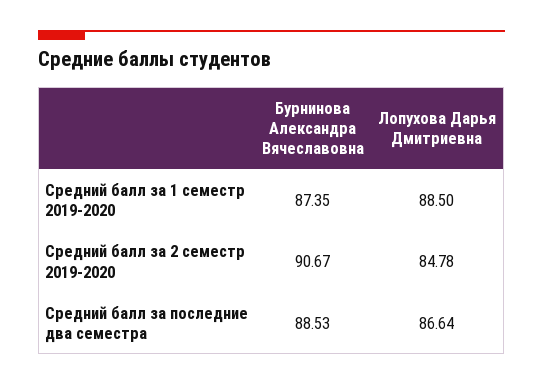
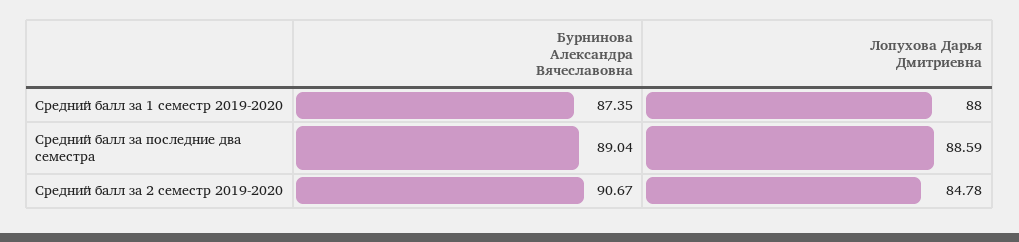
Лопухова Дарья Дмитриевна, Средний балл за 1 семестр 2019-2020: 88.5 -> 88
Бурнинова Александра Вячеславовна, Средний балл за последние два семестра: 88.53 -> 89.04
Лопухова Дарья Дмитриевна, Средний балл за последние два семестра: 86.64 -> 88.59

